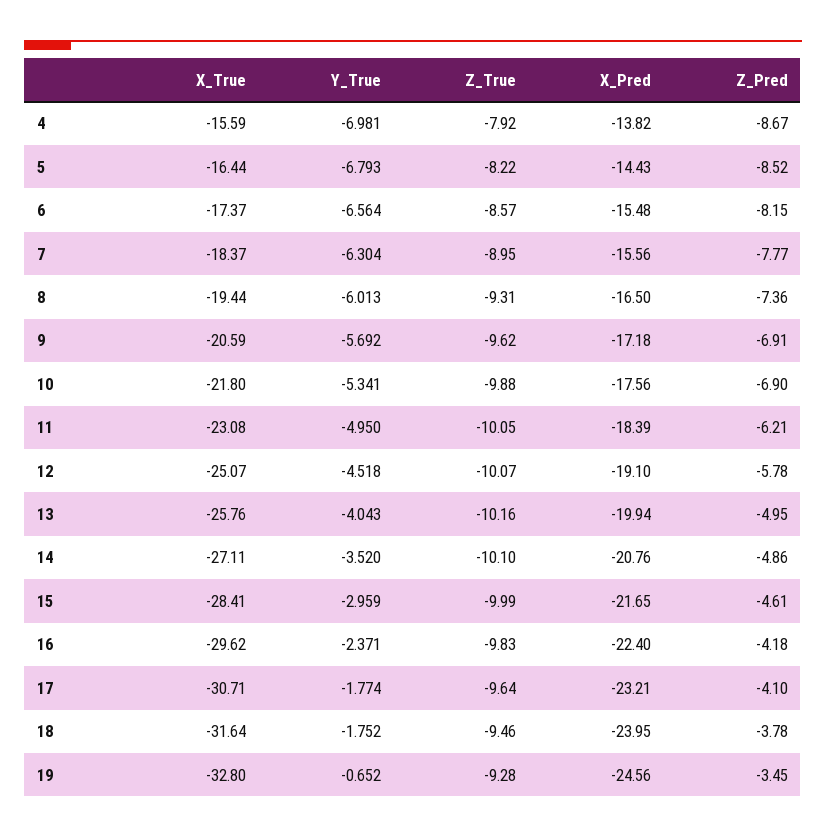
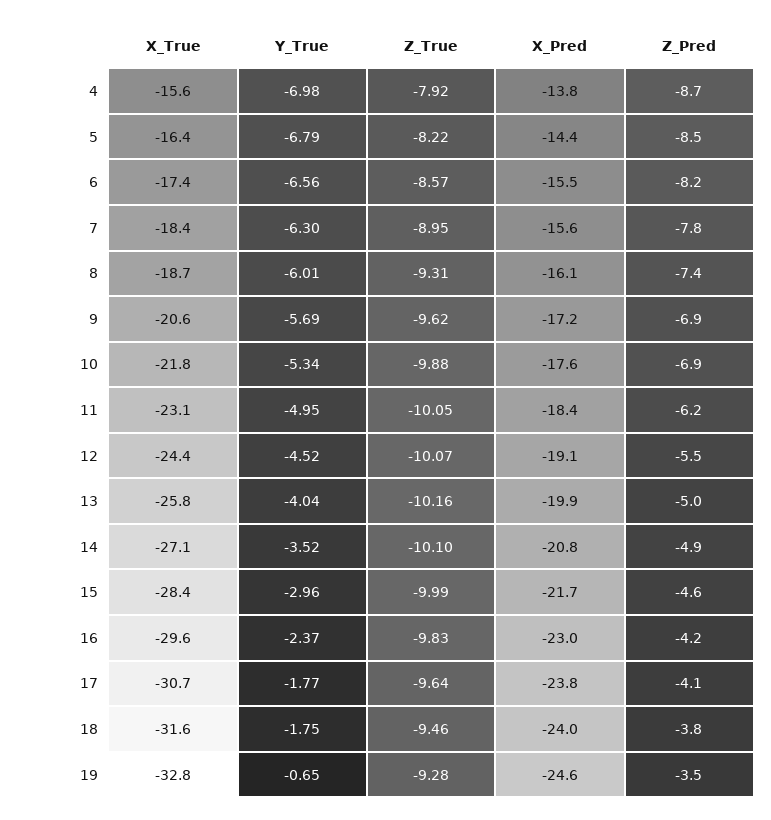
X_True, 8: -19.44 -> -18.7
X_Pred, 8: -16.5 -> -16.1
X_True, 12: -25.07 -> -24.4
Z_Pred, 12: -5.78 -> -5.5
X_Pred, 16: -22.4 -> -23
X_Pred, 17: -23.21 -> -23.8

